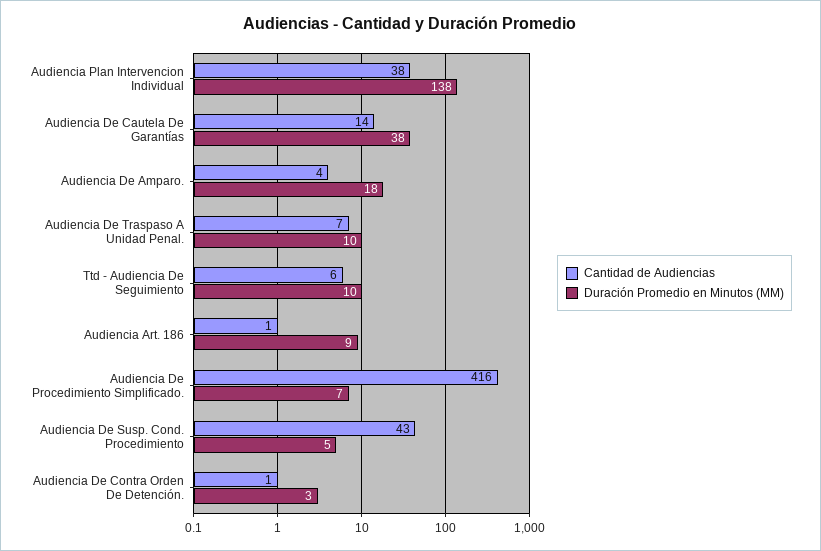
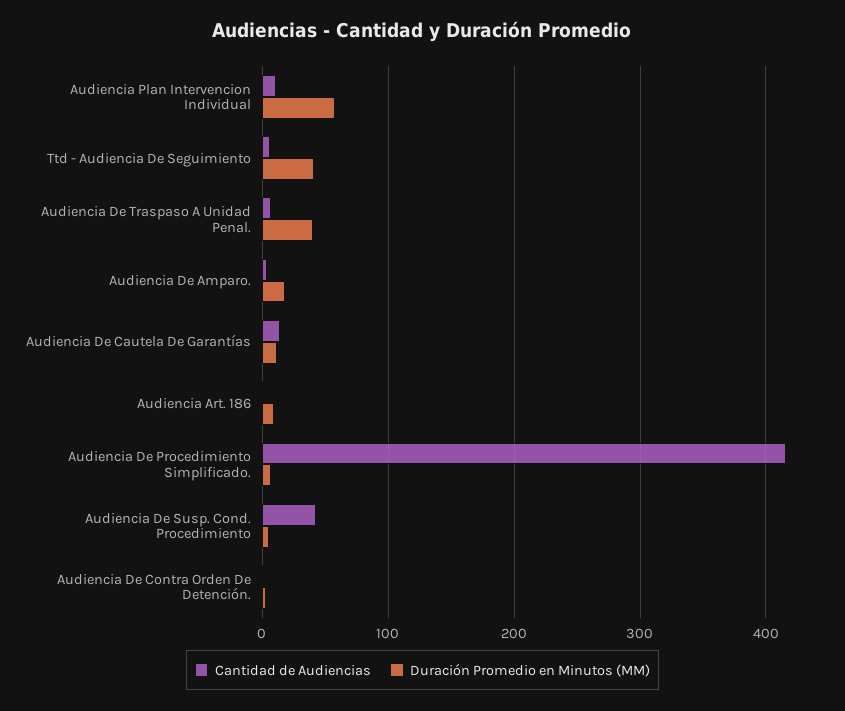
Cantidad de Audiencias, Audiencia Plan Intervencion Individual: 38 -> 10
Duración Promedio en Minutos (MM), Audiencia Plan Intervencion Individual: 138 -> 60
Duración Promedio en Minutos (MM), Audiencia De Cautela De Garantías: 38 -> 10
Duración Promedio en Minutos (MM), Audiencia De Traspaso A Unidad Penal.: 10 -> 40
Duración Promedio en Minutos (MM), Ttd - Audiencia De Seguimiento: 10 -> 40

